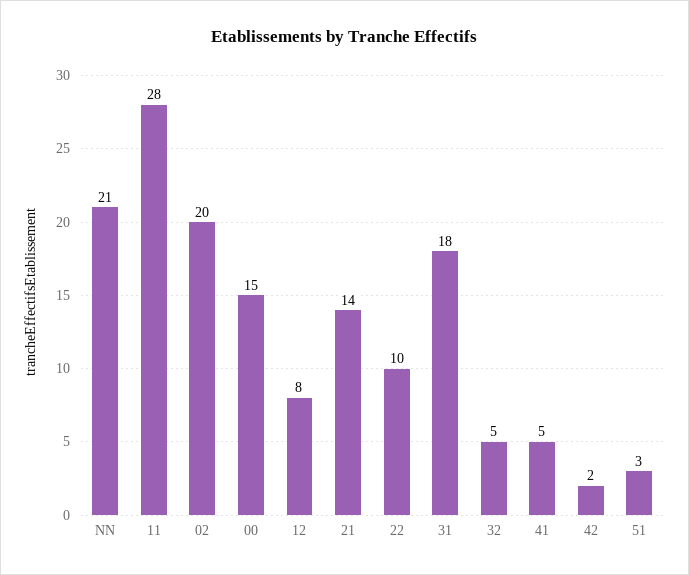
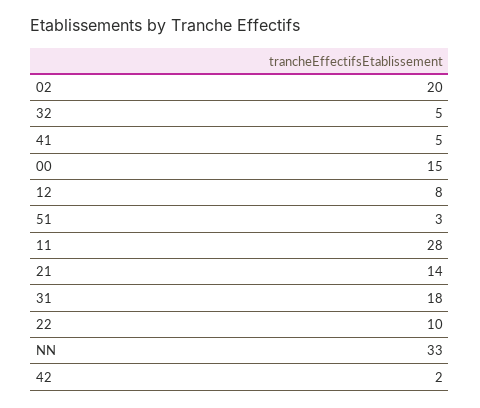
NN: 21 -> 33

